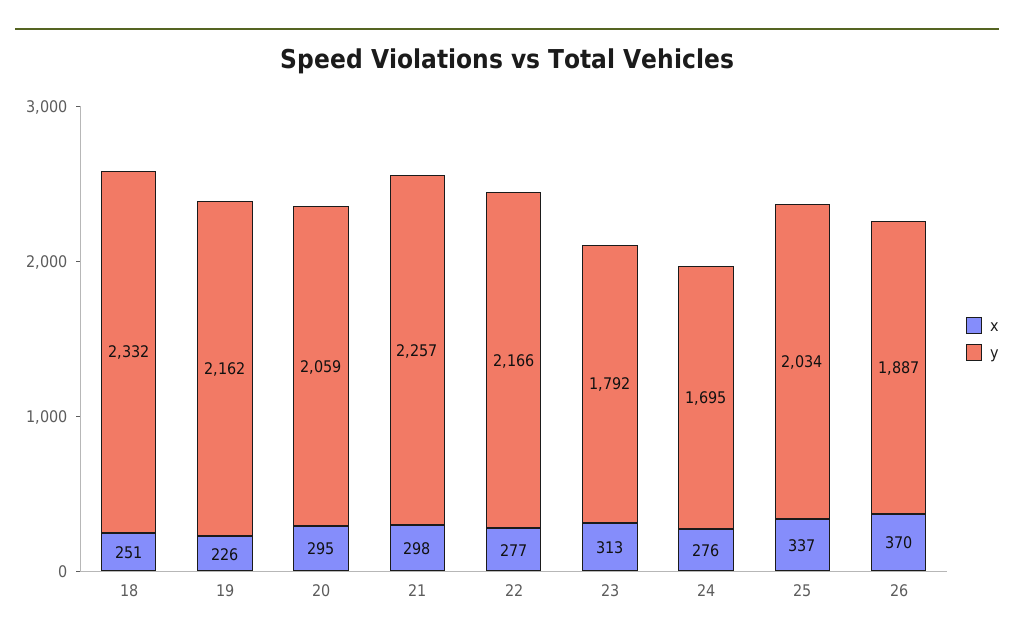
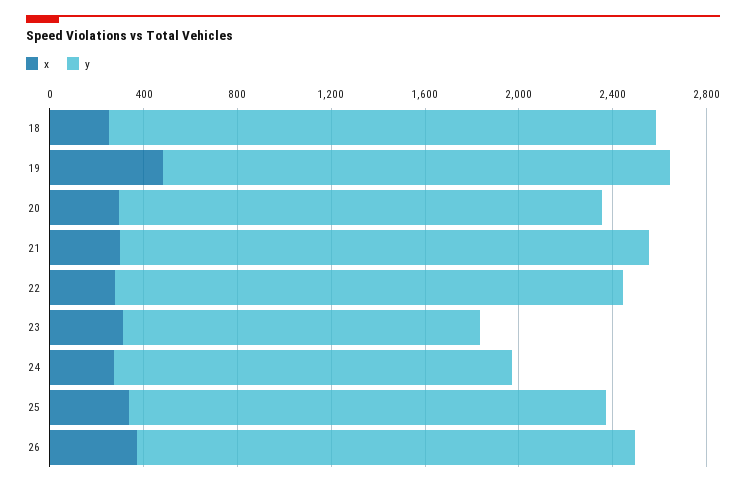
x, 19: 226 -> 500
y, 23: 1792 -> 1500
y, 26: 1887 -> 2100

